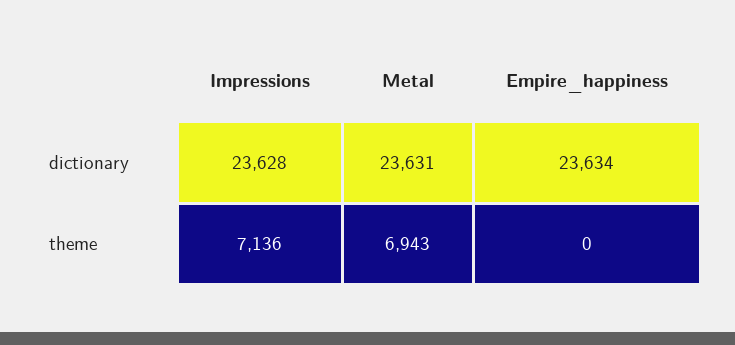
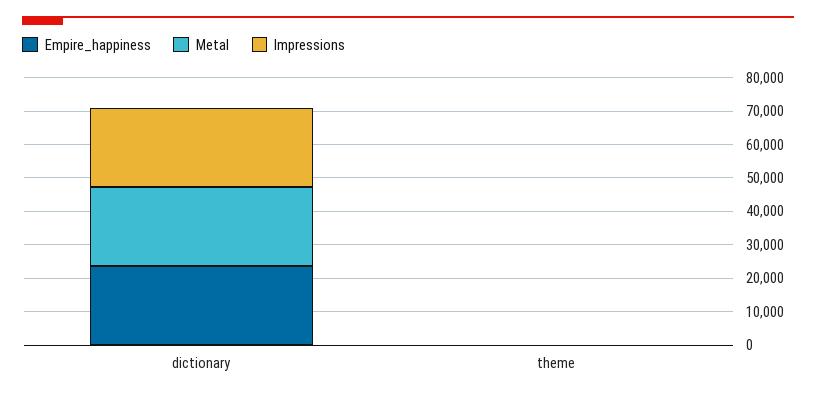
Impressions, theme: 7136 -> 0
Metal, theme: 6943 -> 0

